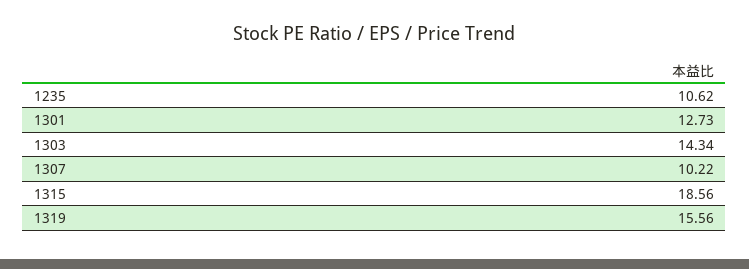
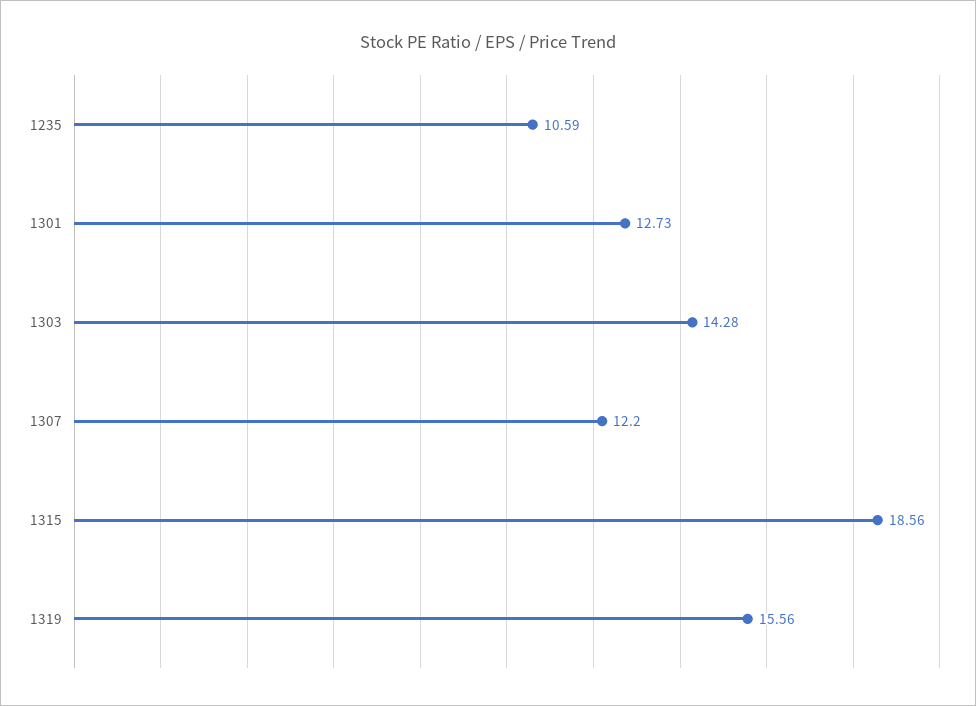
1235: 10.62 -> 10.59
1303: 14.34 -> 14.28
1307: 10.22 -> 12.2

